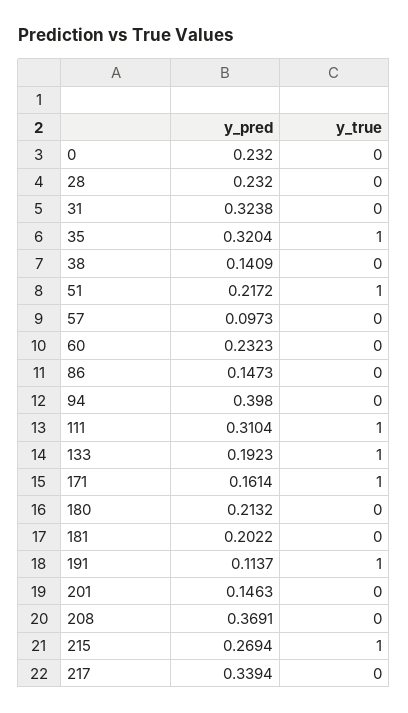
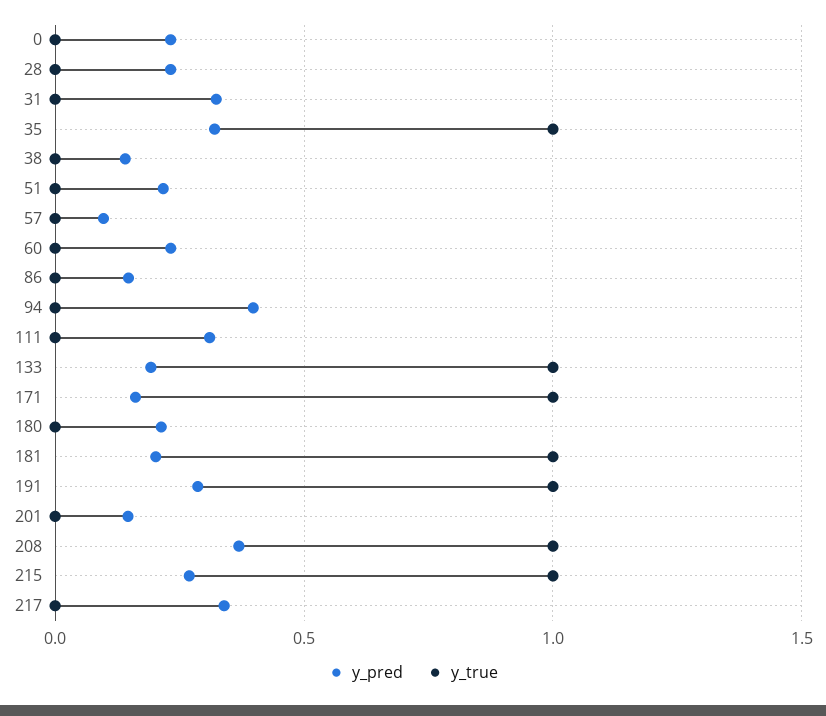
y_true, 51: 1 -> 0
y_true, 111: 1 -> 0
y_true, 181: 0 -> 1
y_pred, 191: 0.1137 -> 0.3
y_true, 208: 0 -> 1

